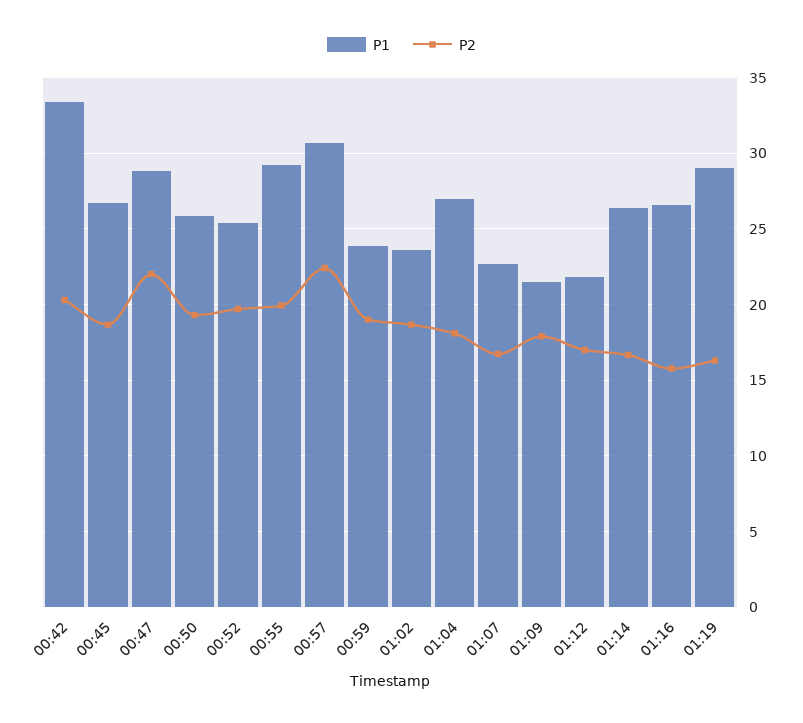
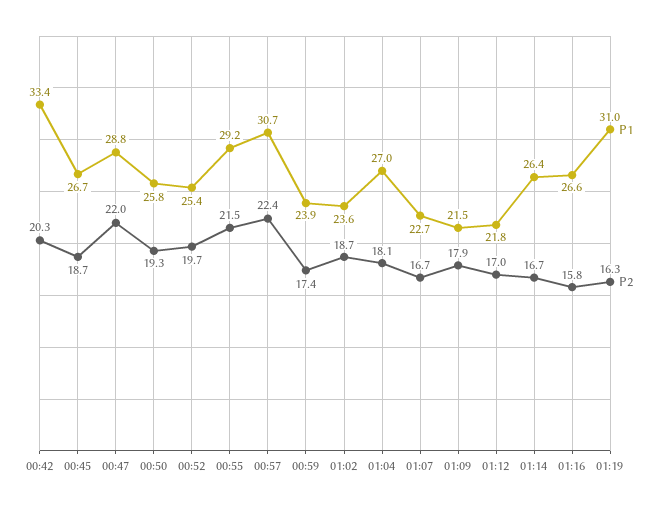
P2, 00:55: 20 -> 21.5
P2, 00:59: 19 -> 17.4
P1, 01:19: 29 -> 31

